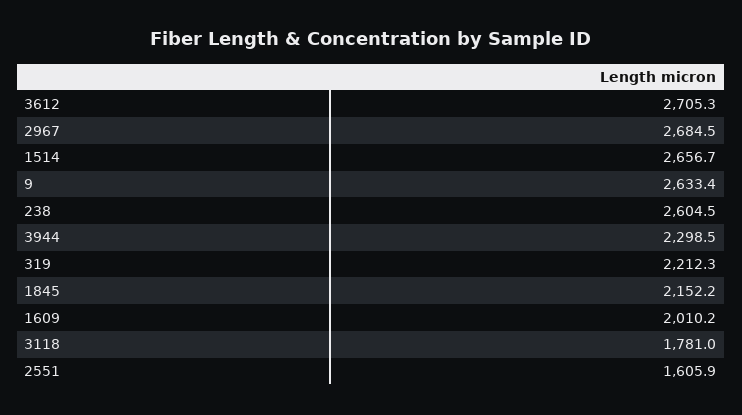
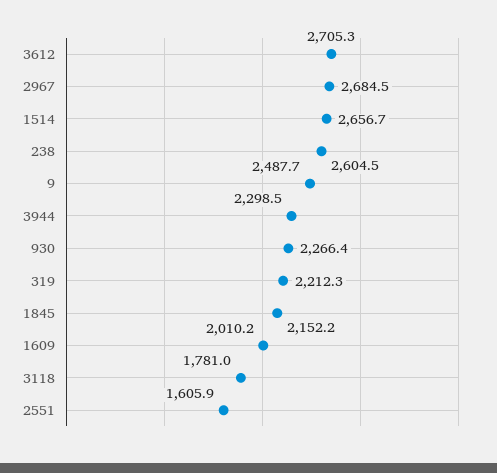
9: 2633.4 -> 2487.7
930: none -> 2266.4

